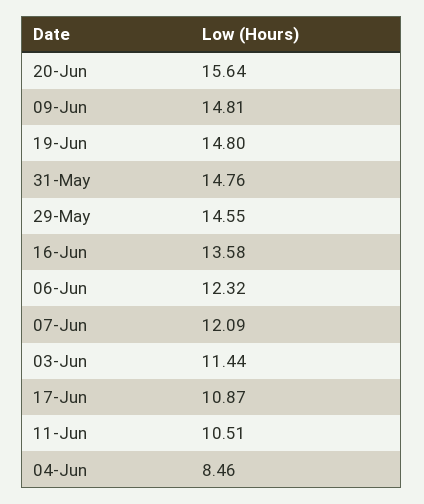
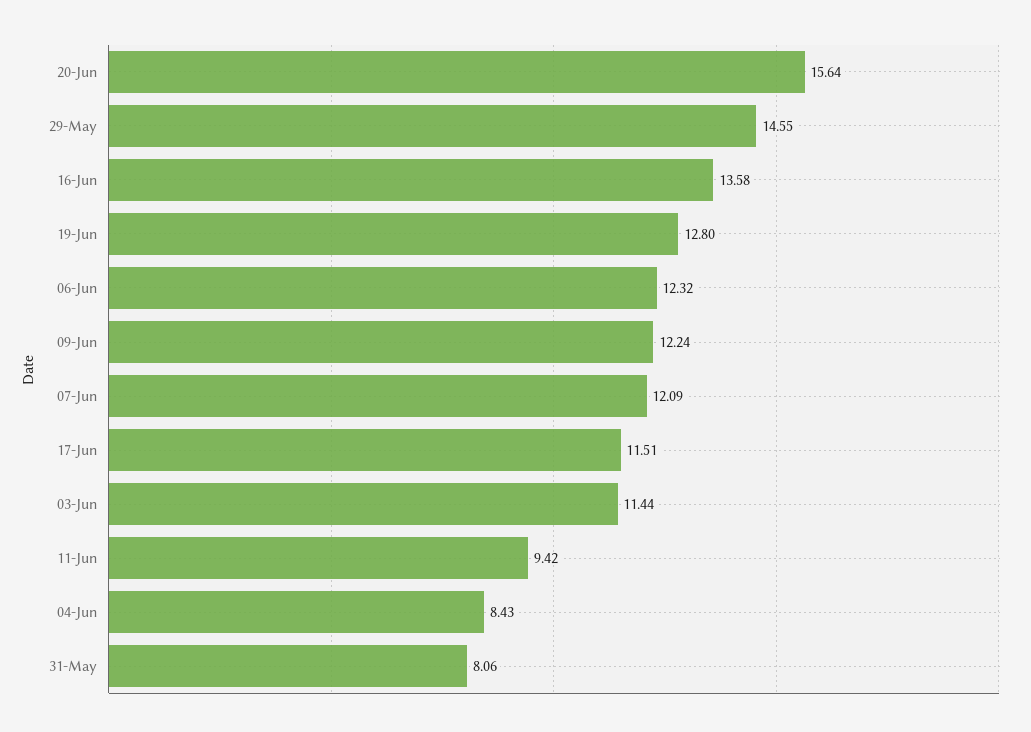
09-Jun: 14.81 -> 12.24
19-Jun: 14.8 -> 12.8
31-May: 14.76 -> 8.06
17-Jun: 10.87 -> 11.51
11-Jun: 10.51 -> 9.42
04-Jun: 8.46 -> 8.43

